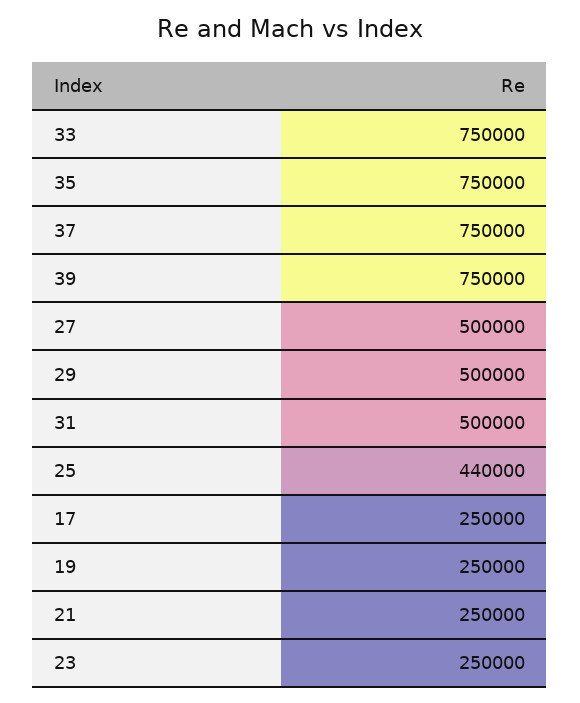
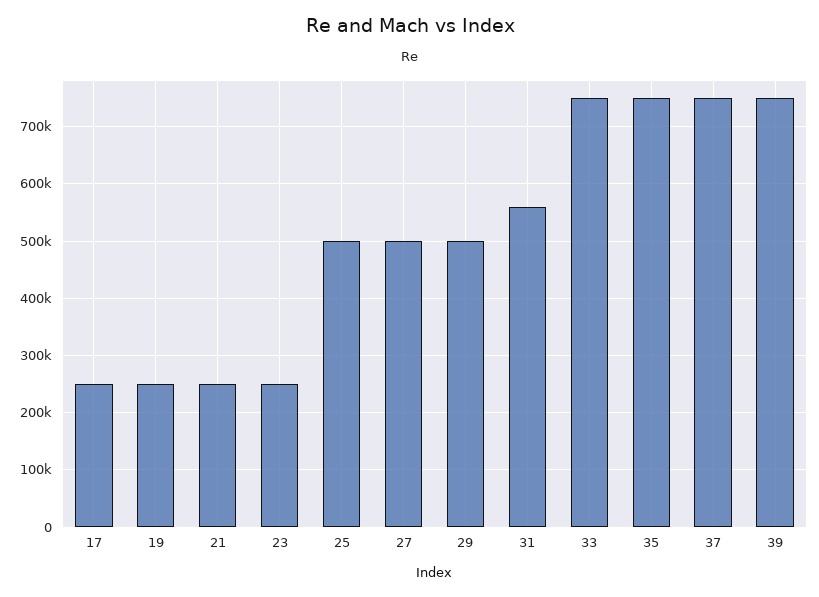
31: 500000 -> 560000
25: 440000 -> 500000

